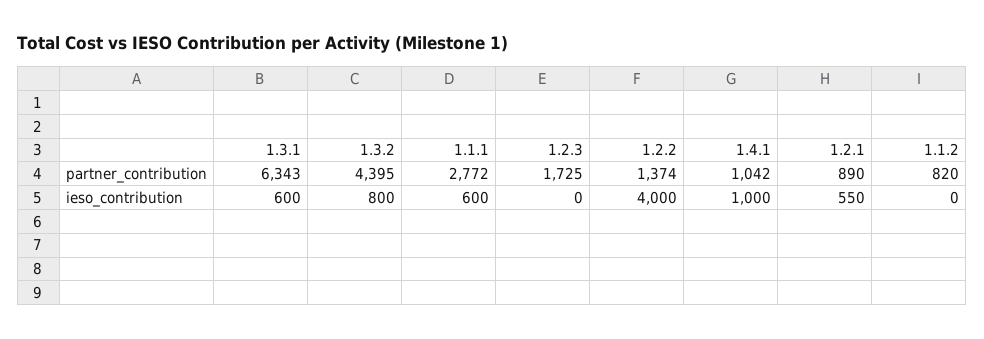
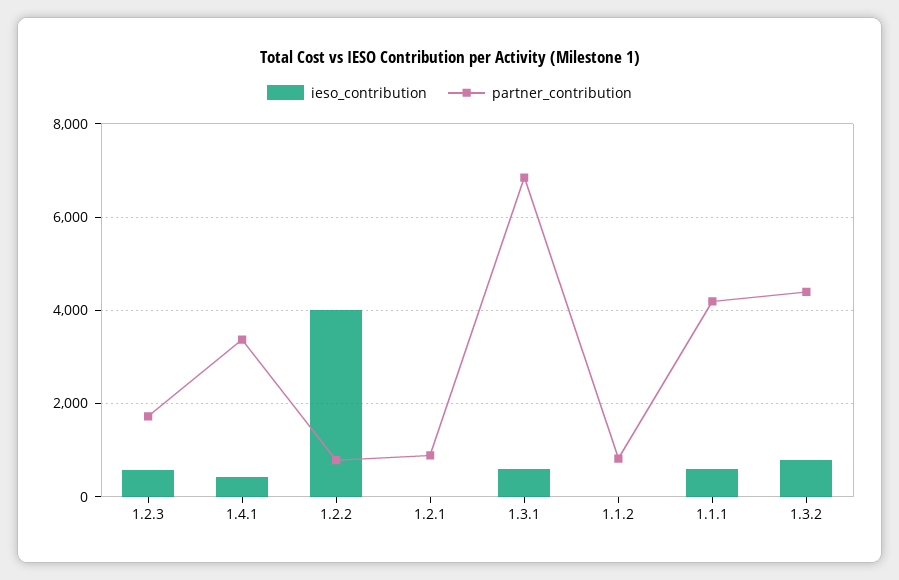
partner_contribution, 1.3.1: 6343 -> 6800
partner_contribution, 1.1.1: 2772 -> 4200
partner_contribution, 1.2.2: 1374 -> 800
partner_contribution, 1.4.1: 1042 -> 3400
ieso_contribution, 1.2.3: 0 -> 600
ieso_contribution, 1.4.1: 1000 -> 400
ieso_contribution, 1.2.1: 550 -> 0

